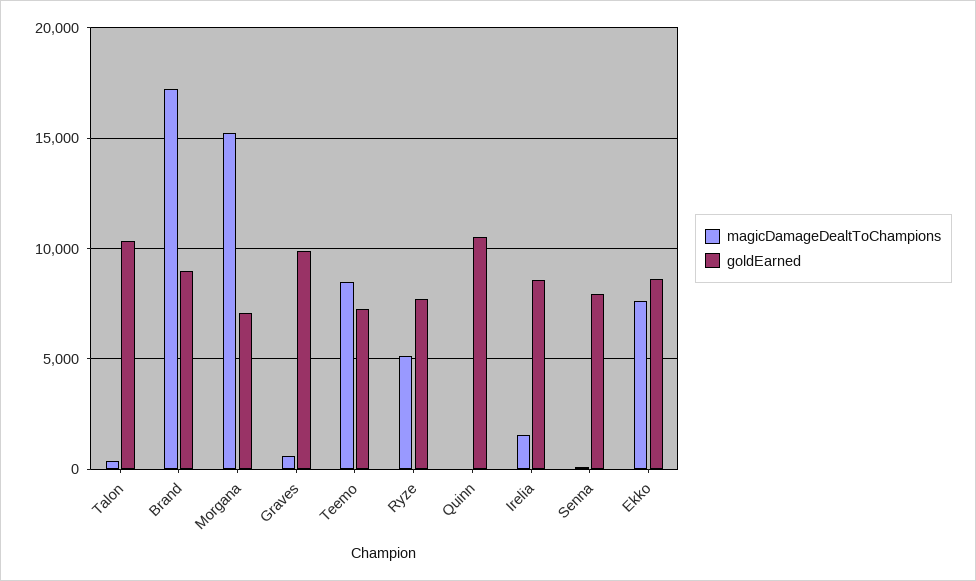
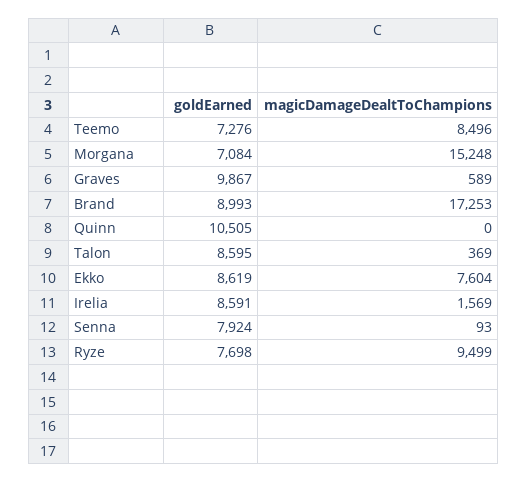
goldEarned, Talon: 10500 -> 8595
magicDamageDealtToChampions, Ryze: 5000 -> 9499

